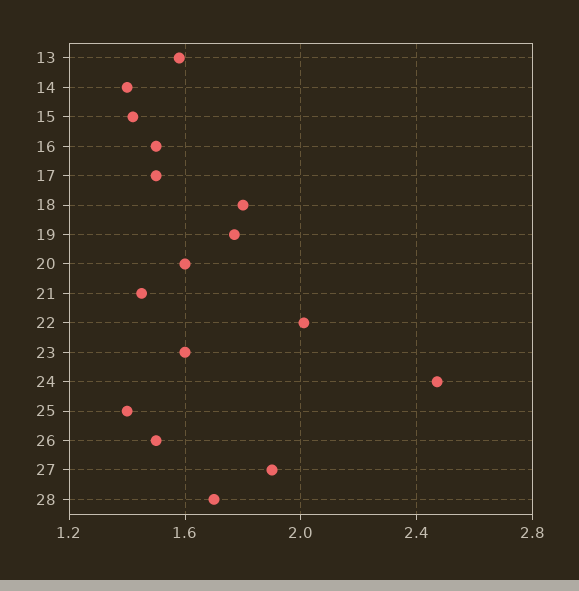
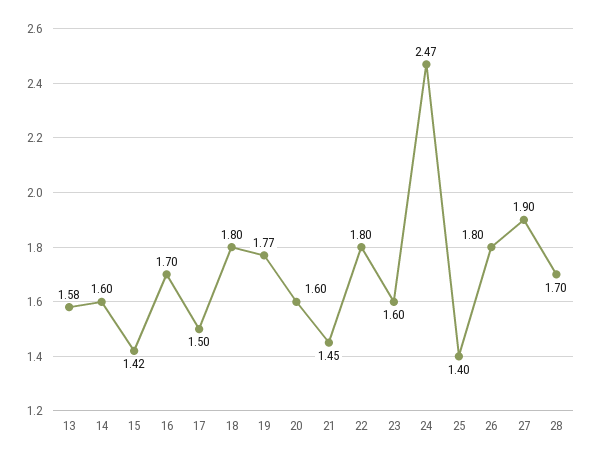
14: 1.4 -> 1.6
16: 1.5 -> 1.7
22: 2 -> 1.8
26: 1.5 -> 1.8

